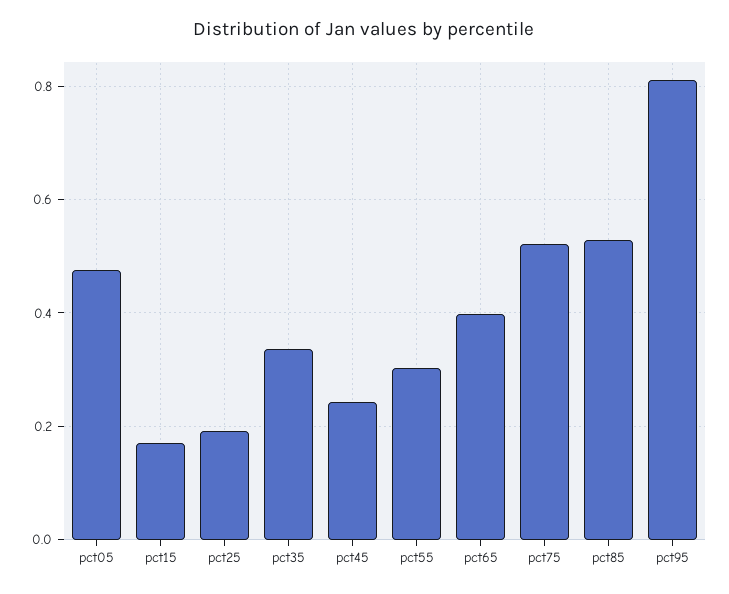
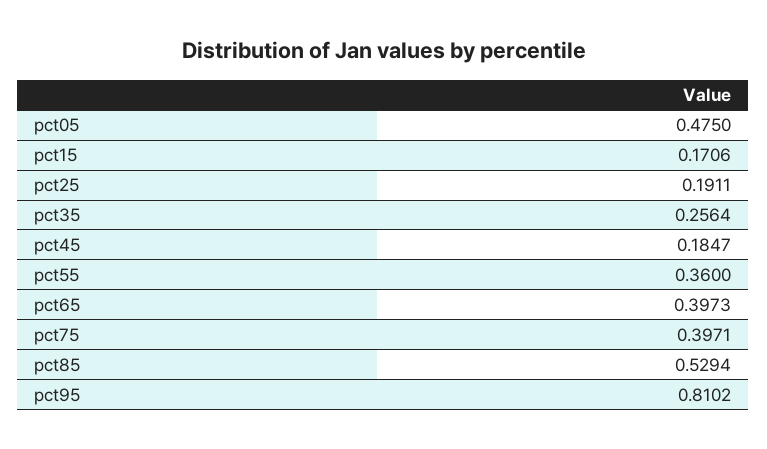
pct35: 0.34 -> 0.2564
pct45: 0.24 -> 0.1847
pct55: 0.3 -> 0.36
pct75: 0.52 -> 0.3971

